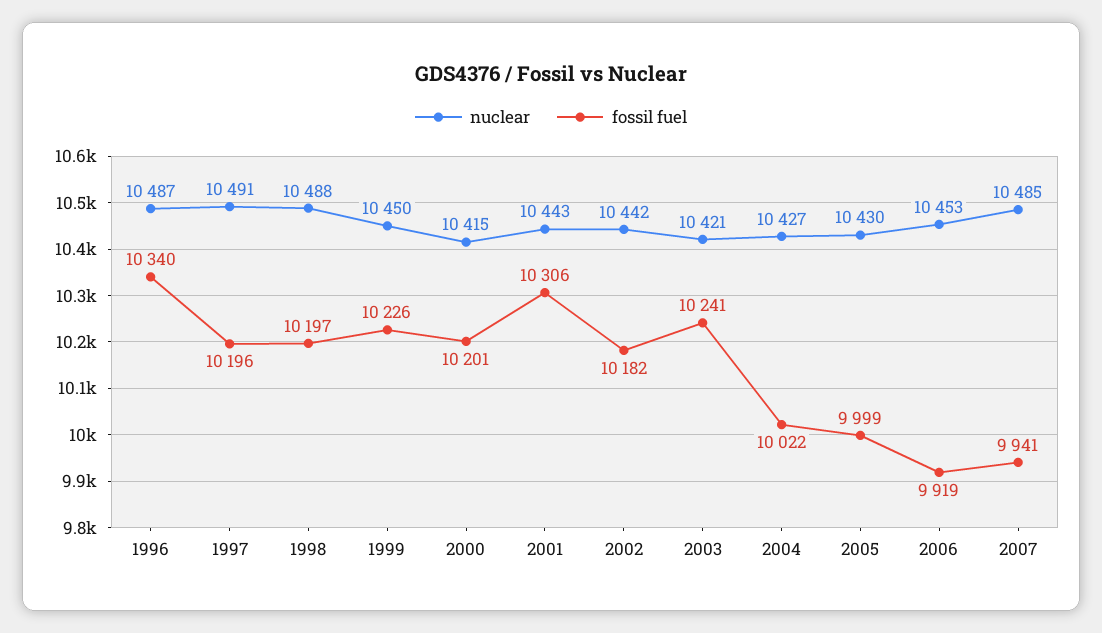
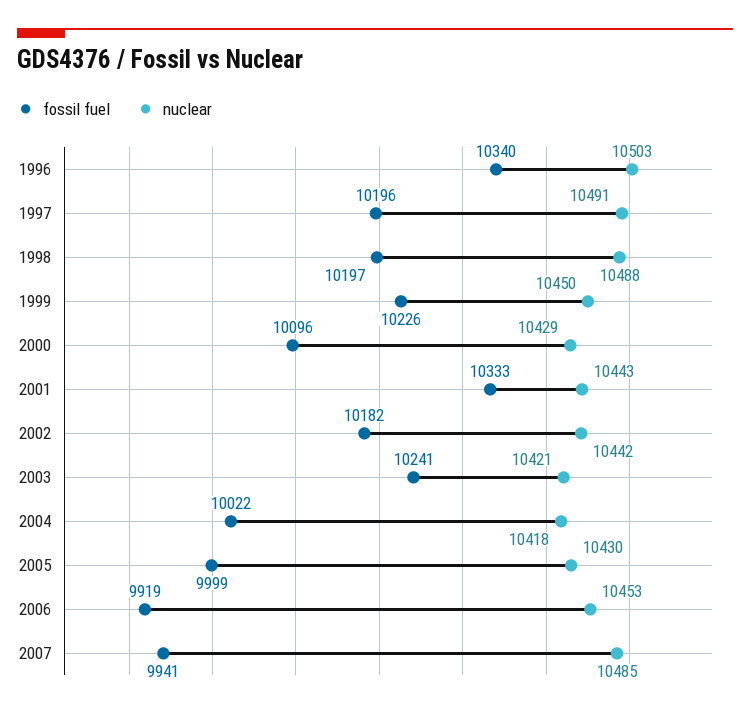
nuclear, 1996: 10487 -> 10503
nuclear, 2000: 10415 -> 10429
fossil fuel, 2000: 10201 -> 10096
fossil fuel, 2001: 10306 -> 10333
nuclear, 2004: 10427 -> 10418

